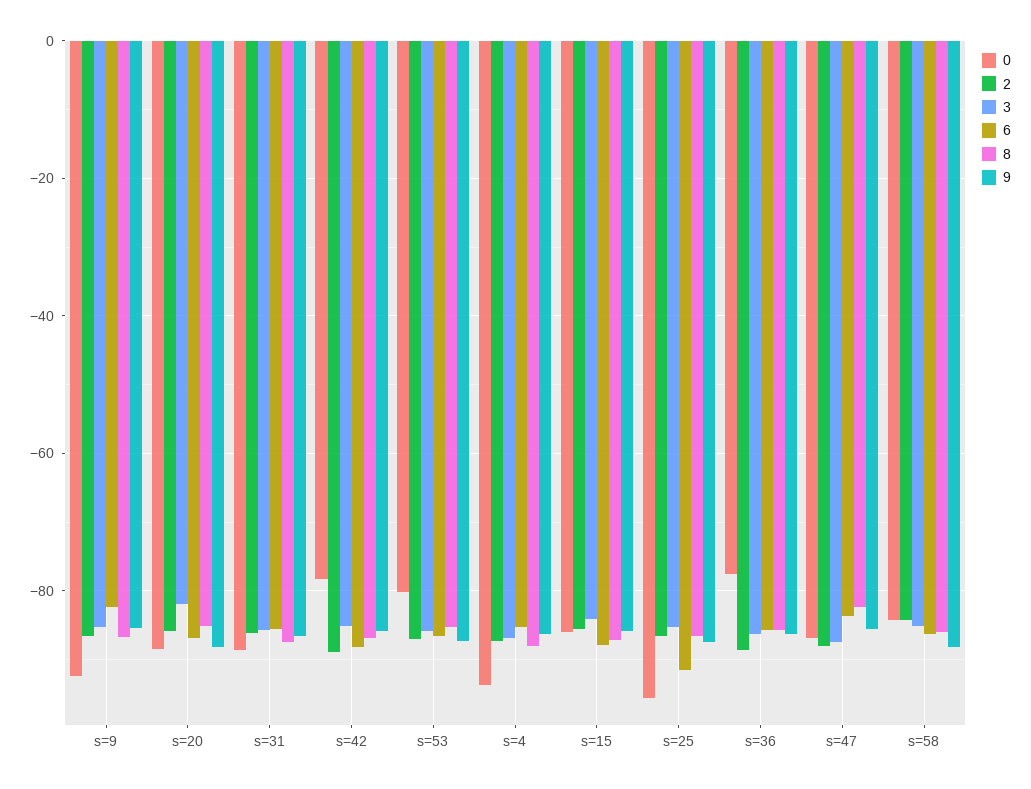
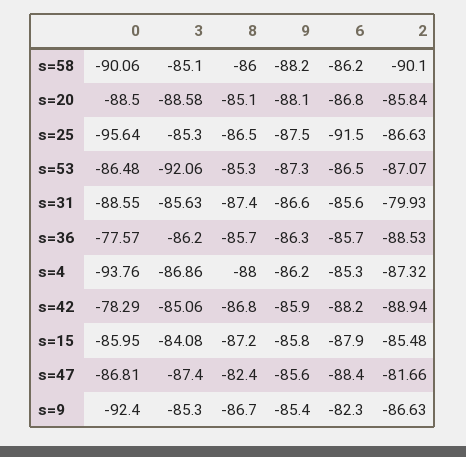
3, s=20: -82 -> -88.58
2, s=31: -86 -> -79.93
0, s=53: -80 -> -86.48
3, s=53: -86 -> -92.06
2, s=47: -88 -> -81.66
6, s=47: -84 -> -88.4
0, s=58: -84 -> -90.06
2, s=58: -84 -> -90.1

